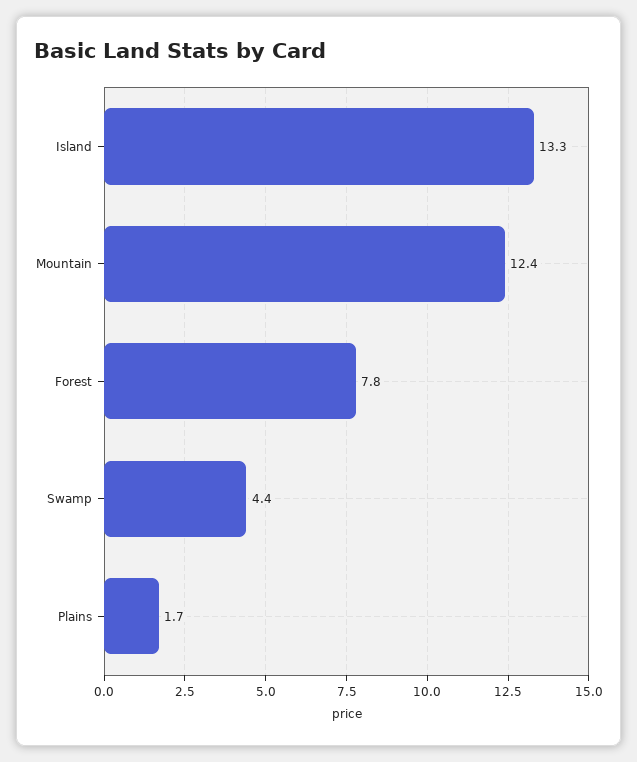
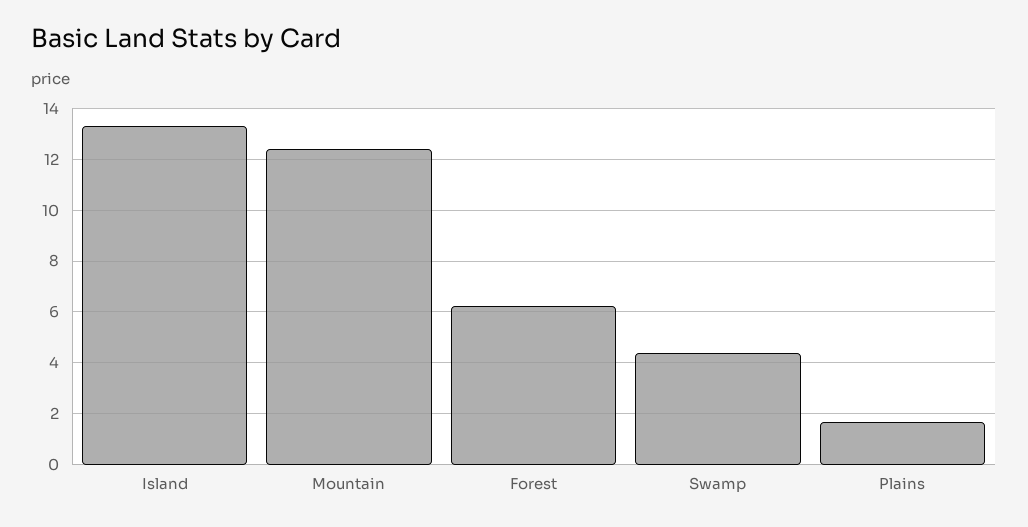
Forest: 7.8 -> 6.25

